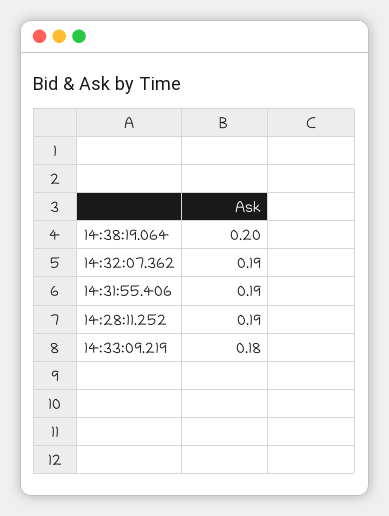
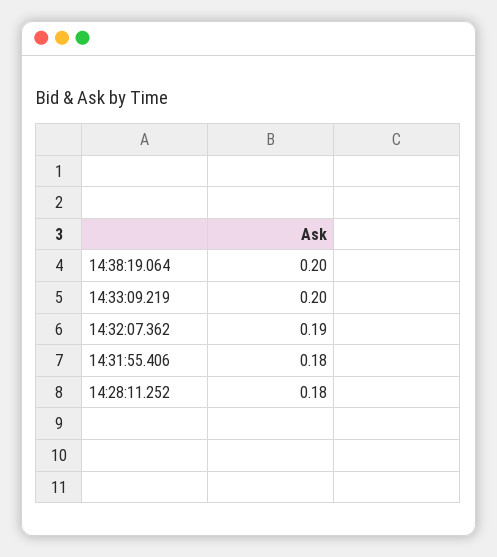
14:31:55.406: 0.19 -> 0.18
14:28:11.252: 0.19 -> 0.18
14:33:09.219: 0.18 -> 0.2

